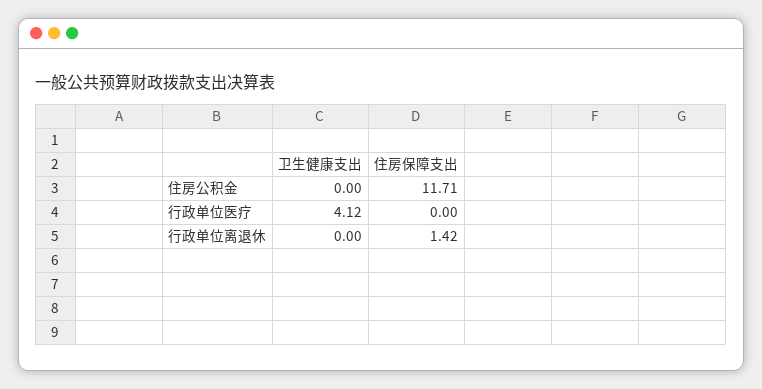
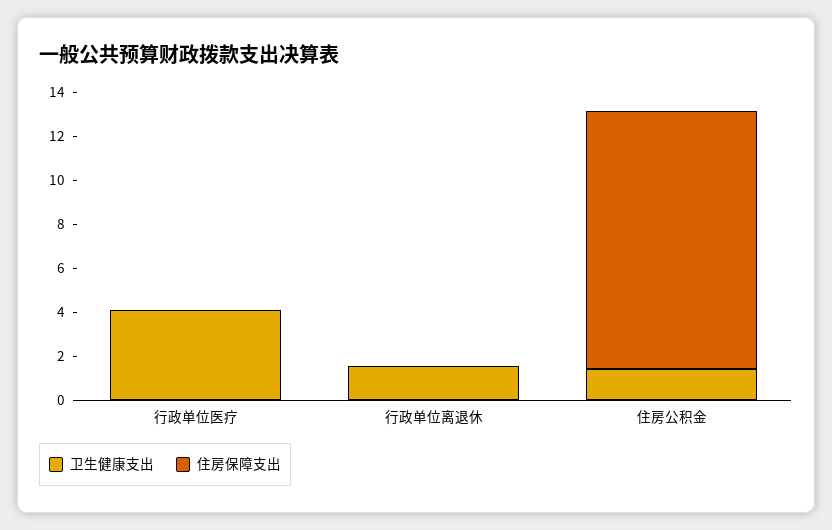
卫生健康支出, 住房公积金: 0 -> 1.5
卫生健康支出, 行政单位离退休: 0 -> 1.5
住房保障支出, 行政单位离退休: 1.42 -> 0

